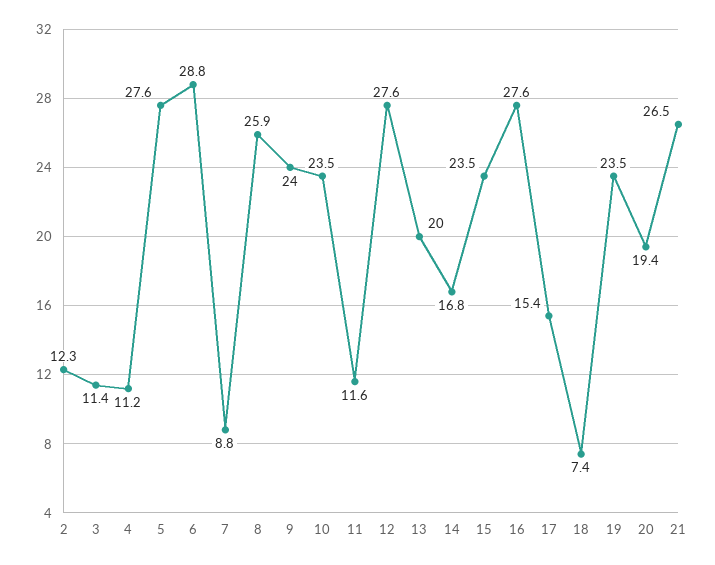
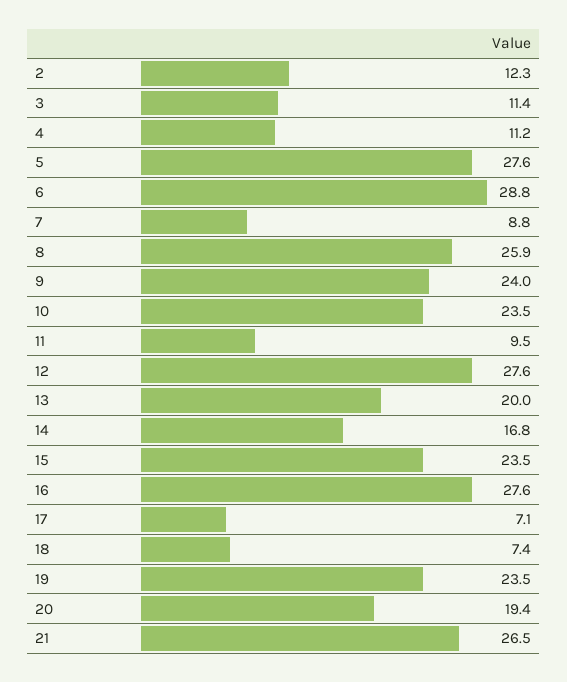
11: 11.6 -> 9.5
17: 15.4 -> 7.1

